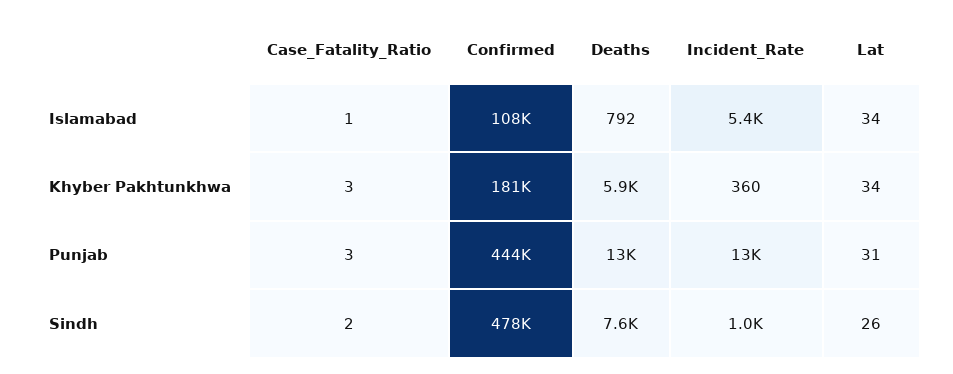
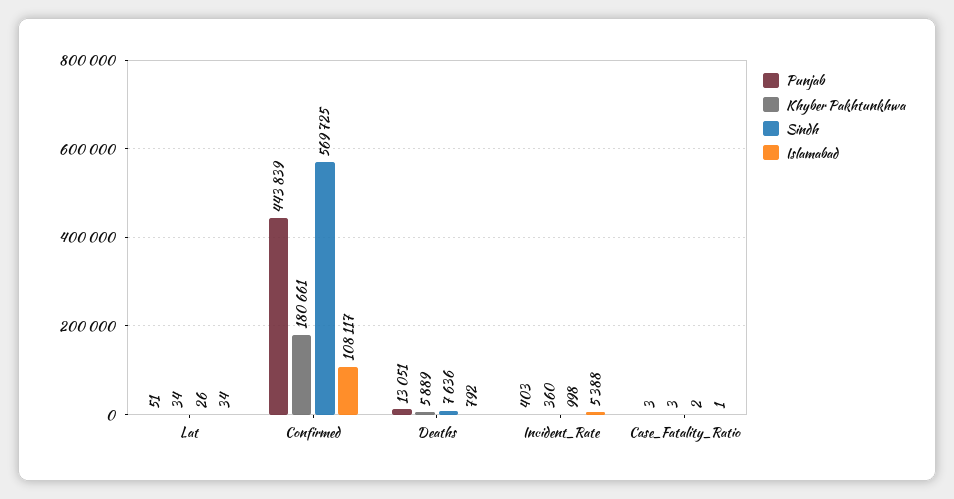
Punjab, Incident_Rate: 13000 -> 403
Punjab, Lat: 31 -> 51
Sindh, Confirmed: 478000 -> 569725

